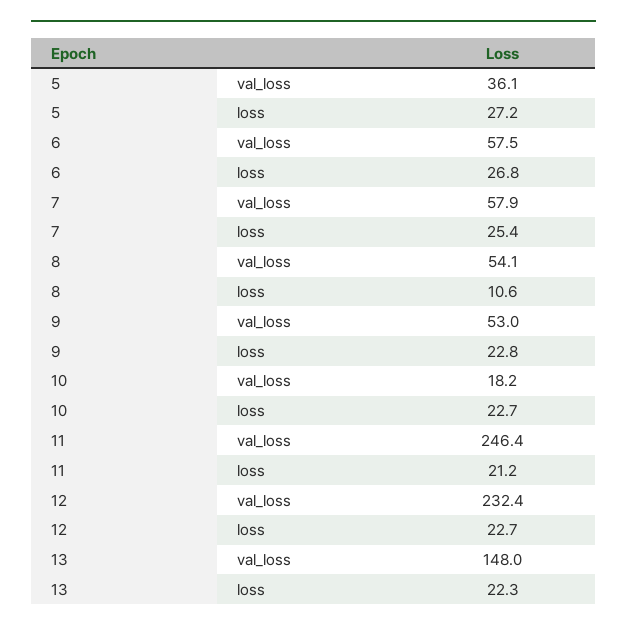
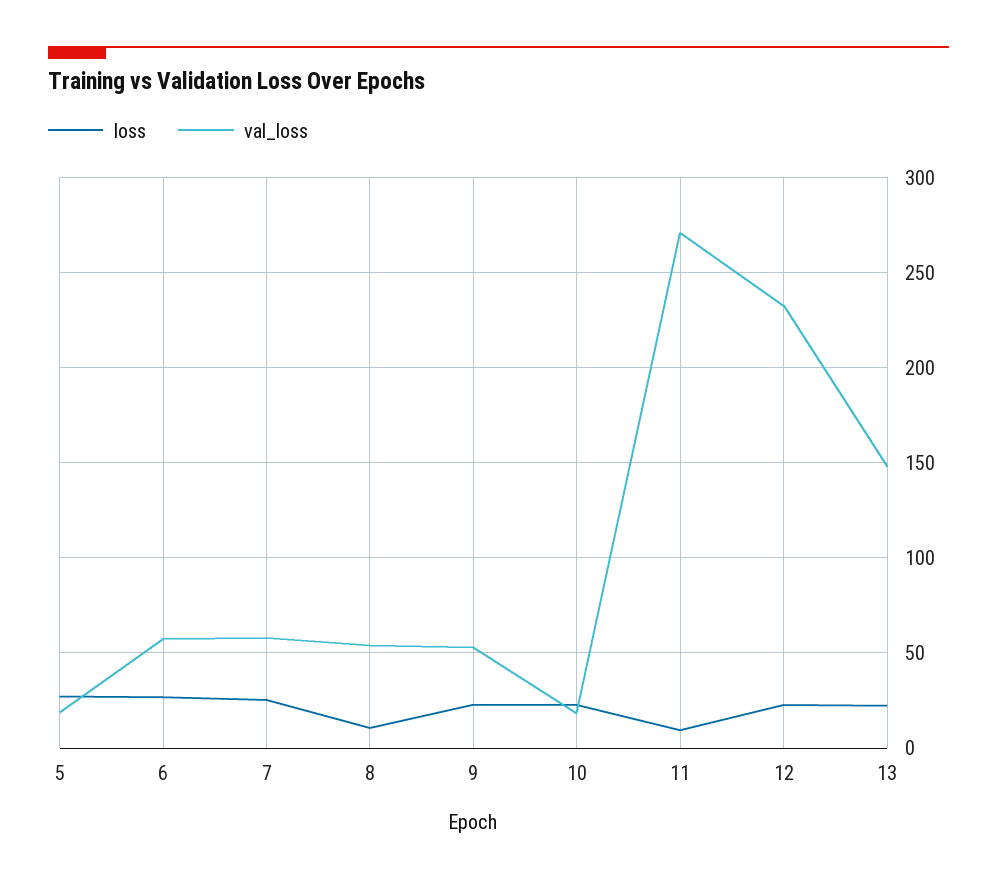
val_loss, 5: 36.1 -> 20
val_loss, 11: 246.4 -> 270
loss, 11: 21.2 -> 10

